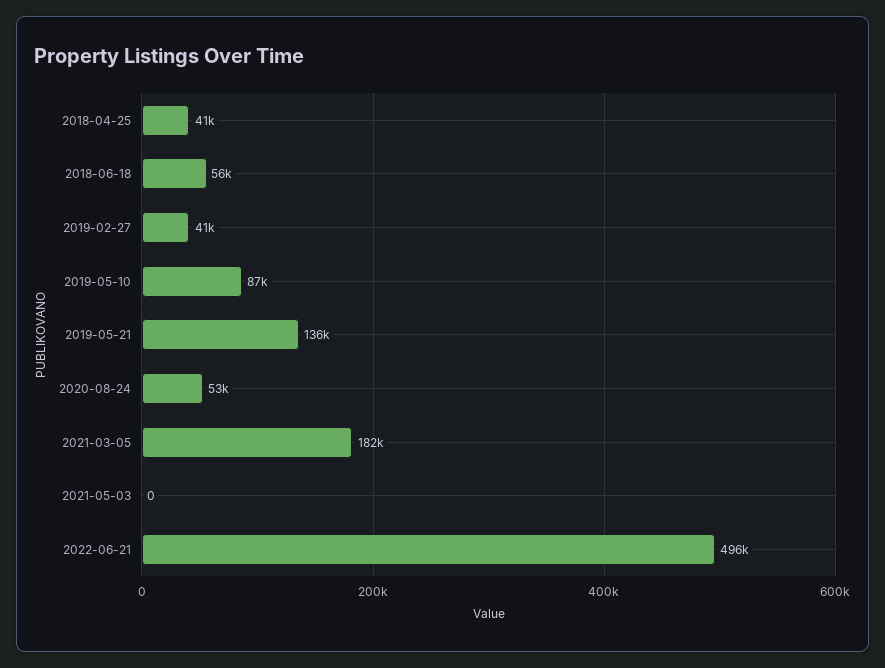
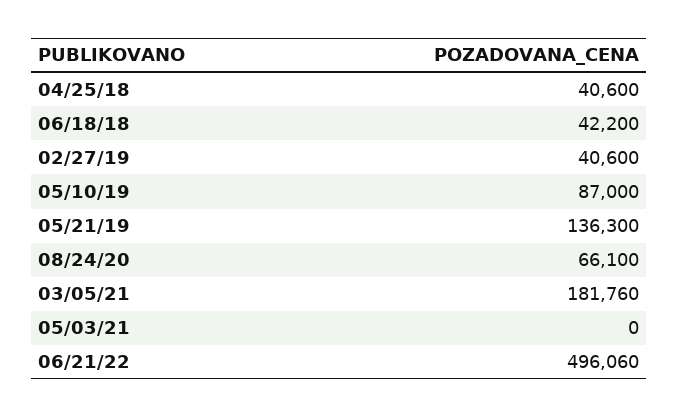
2018-06-18: 56000 -> 42200
2020-08-24: 53000 -> 66100

